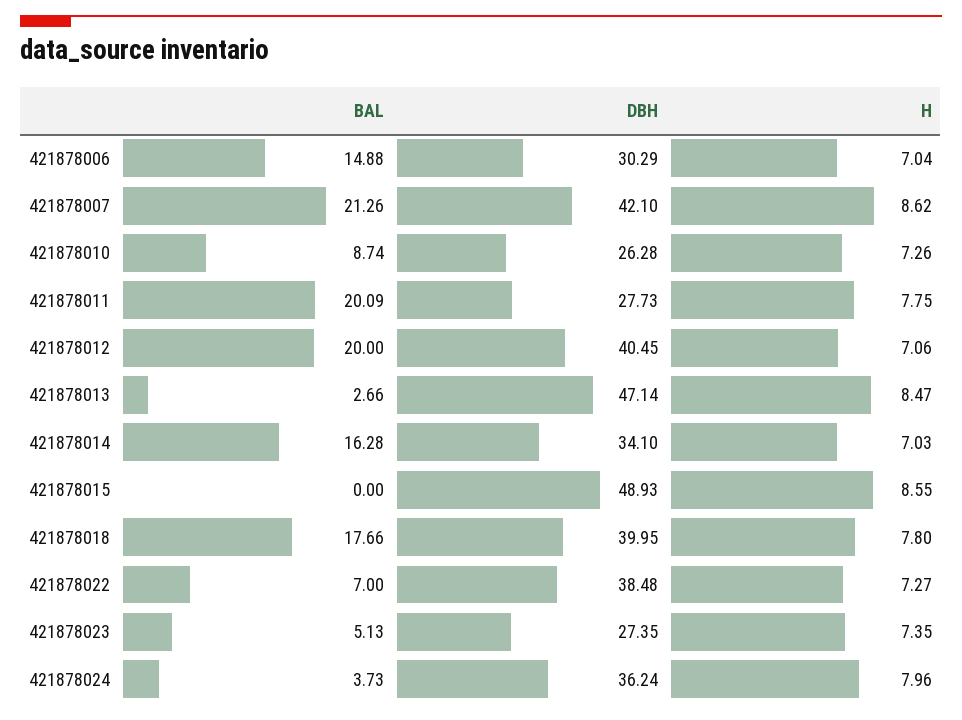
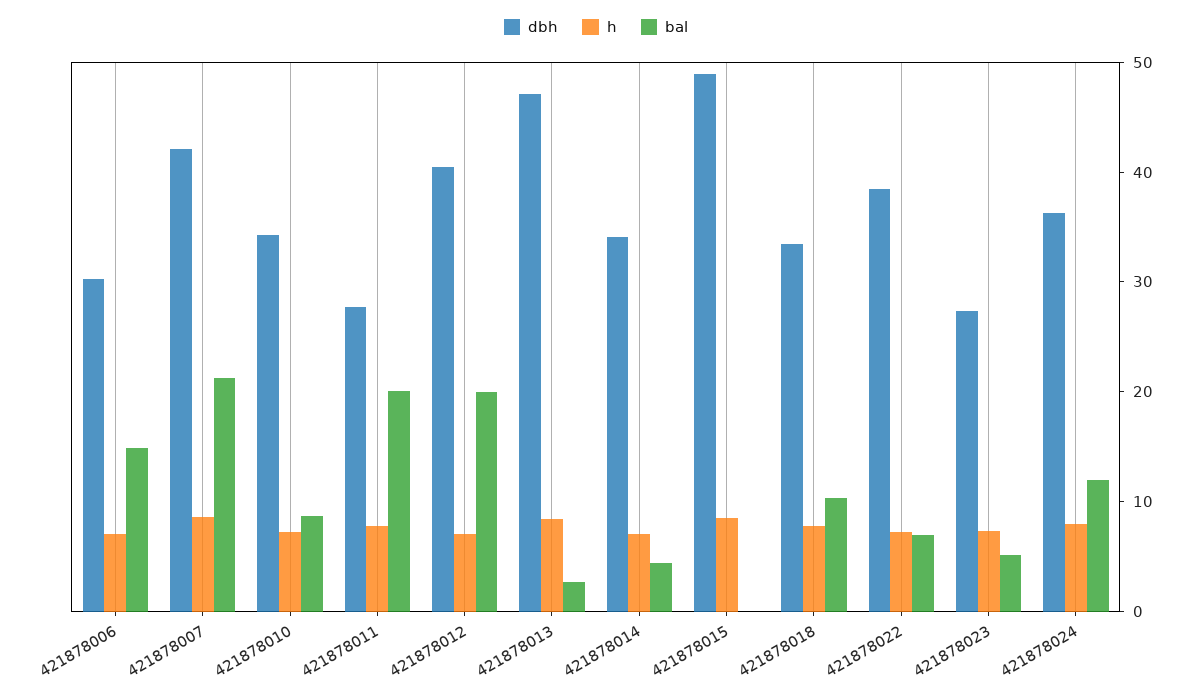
DBH, 421878010: 26.28 -> 34
BAL, 421878014: 16.28 -> 4
BAL, 421878018: 17.66 -> 10
DBH, 421878018: 39.95 -> 34
BAL, 421878024: 3.73 -> 12

